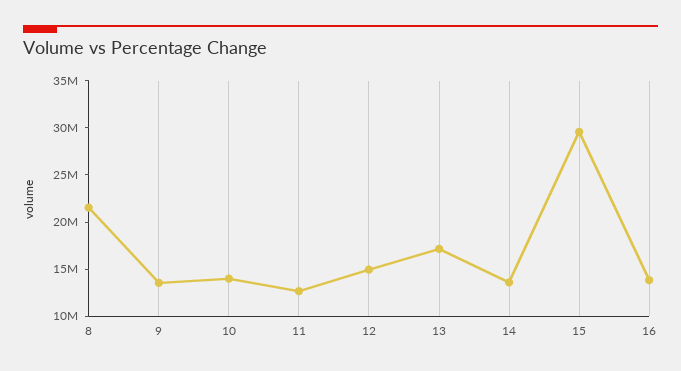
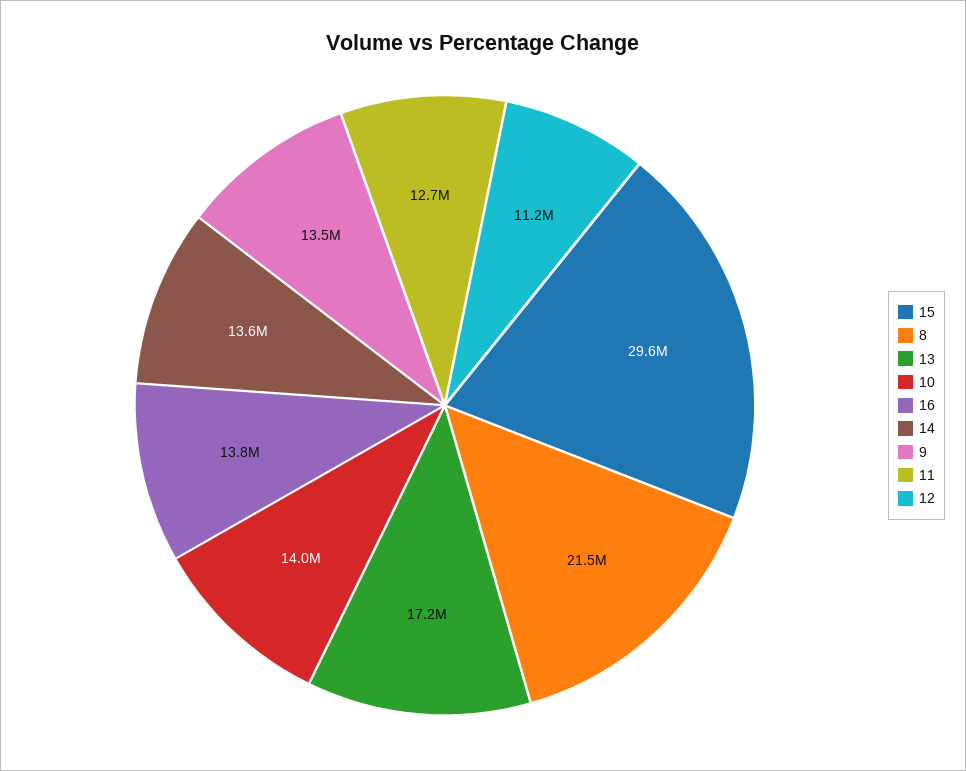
12: 15000000 -> 11200000

